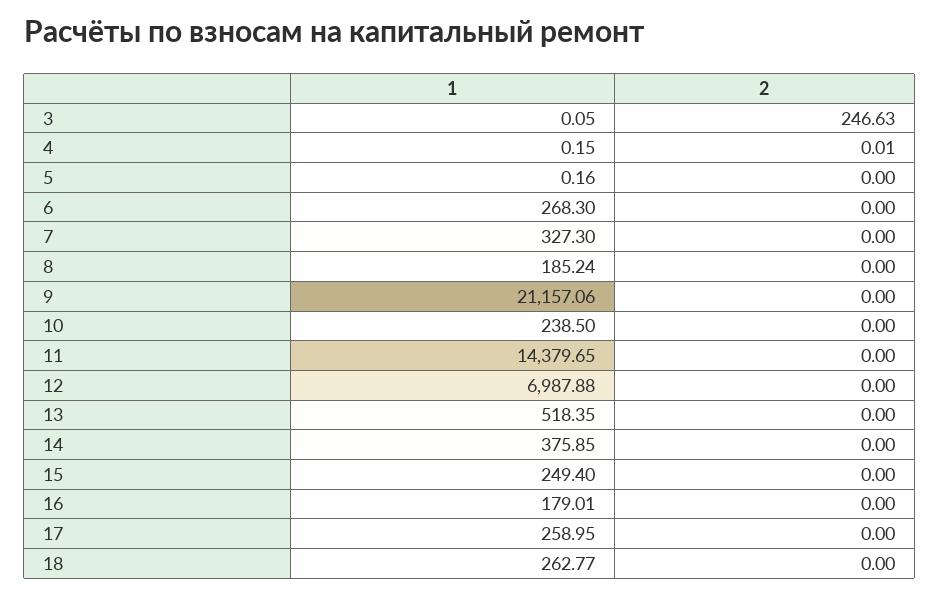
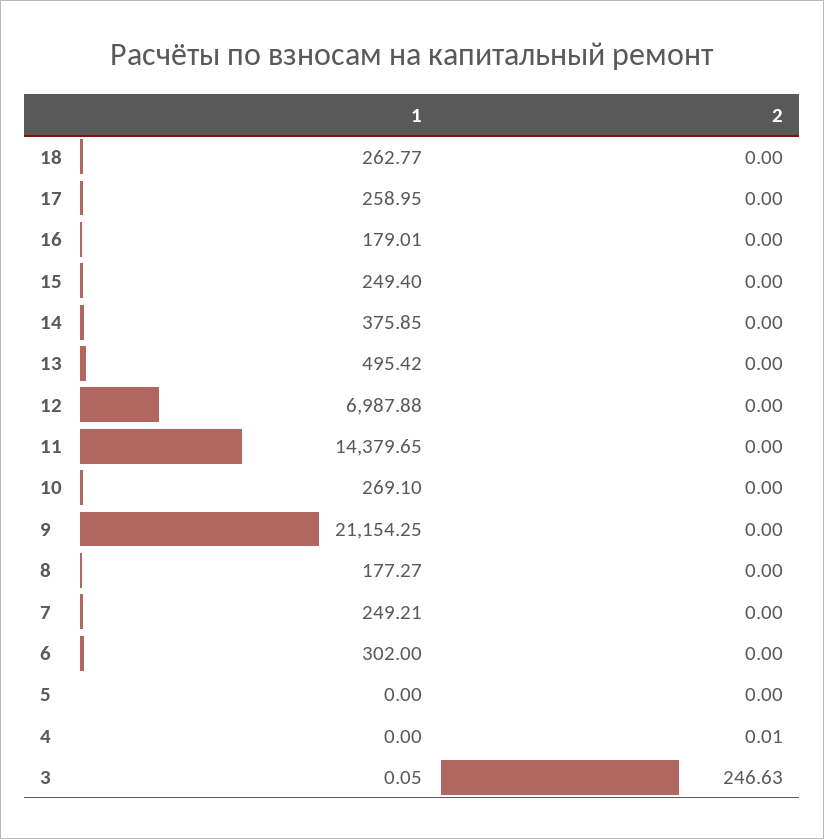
1, 4: 0.15 -> 0
1, 5: 0.16 -> 0
1, 6: 268.3 -> 302
1, 7: 327.3 -> 249.21
1, 8: 185.24 -> 177.27
1, 9: 21157.06 -> 21154.25
1, 10: 238.5 -> 269.1
1, 13: 518.35 -> 495.42

